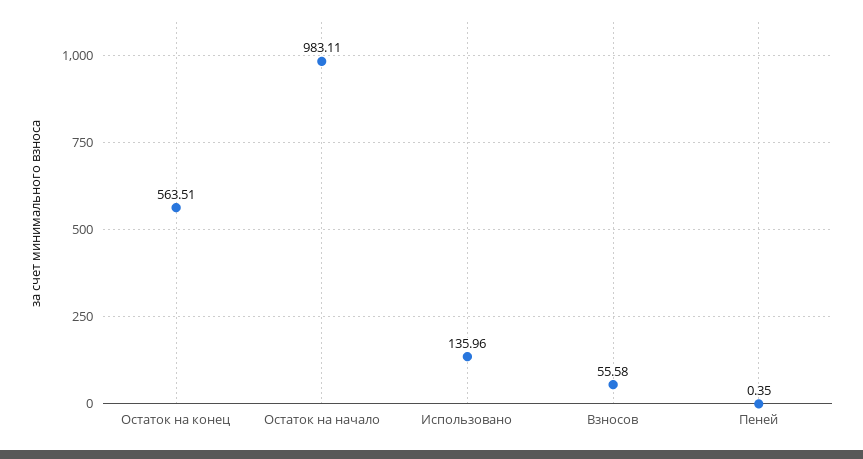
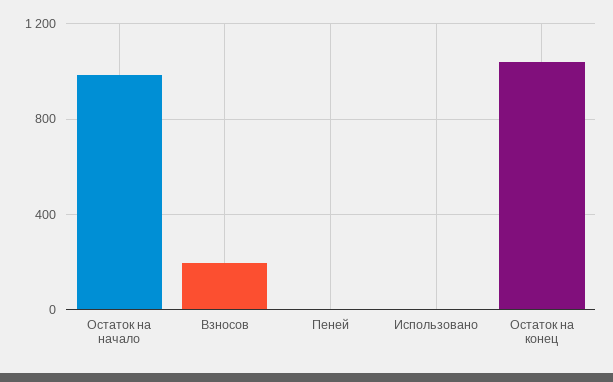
Остаток на конец: 563.51 -> 1050
Использовано: 135.96 -> 0
Взносов: 55.58 -> 200

